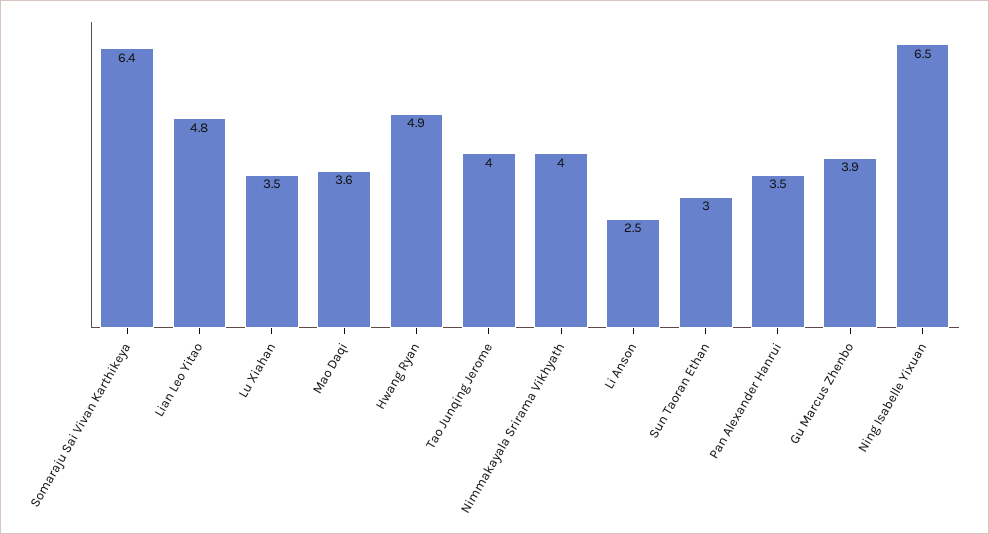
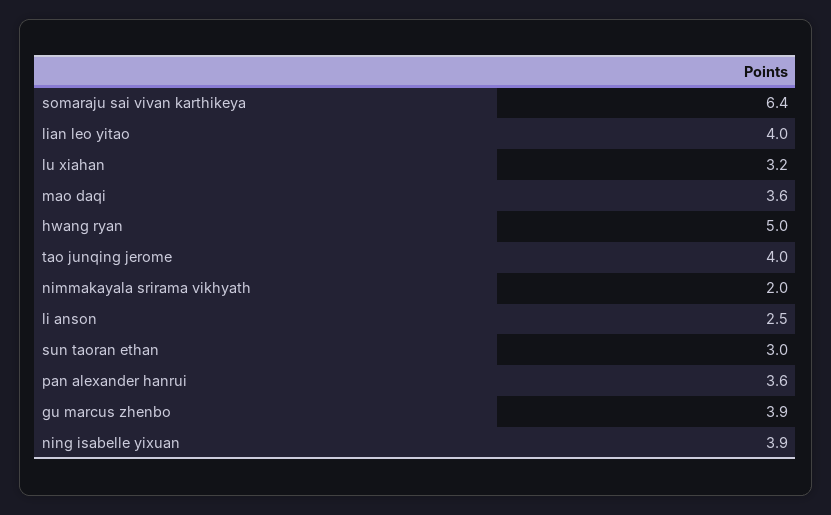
Lian Leo Yitao: 4.8 -> 4
Lu Xiahan: 3.5 -> 3.2
Hwang Ryan: 4.9 -> 5
Nimmakayala Srirama Vikhyath: 4 -> 2
Pan Alexander Hanrui: 3.5 -> 3.6
Ning Isabelle Yixuan: 6.5 -> 3.9

